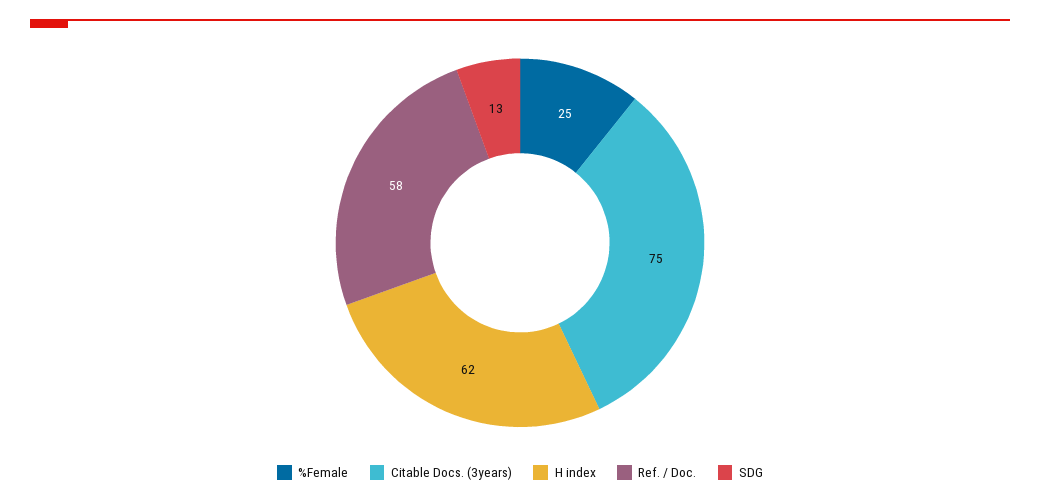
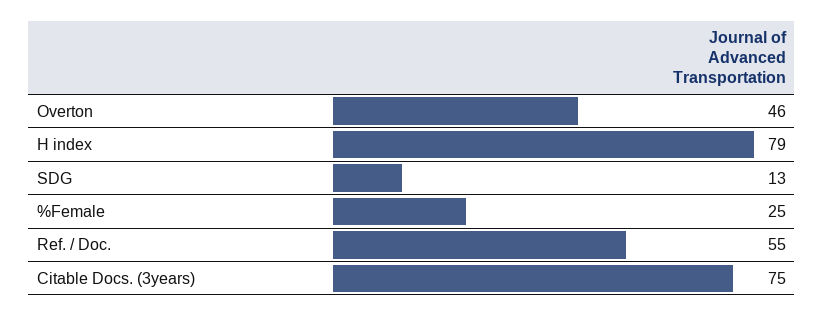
H index: 62 -> 79
Ref. / Doc.: 58 -> 55
Overton: none -> 46

